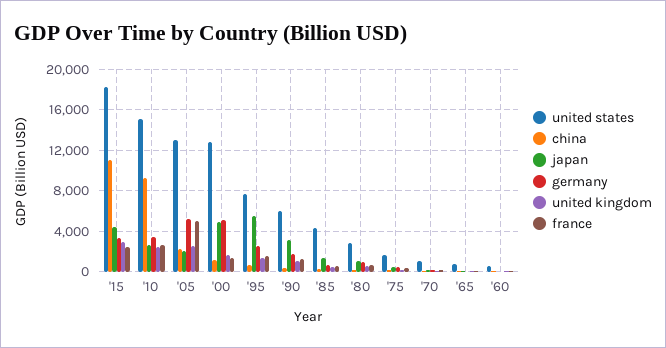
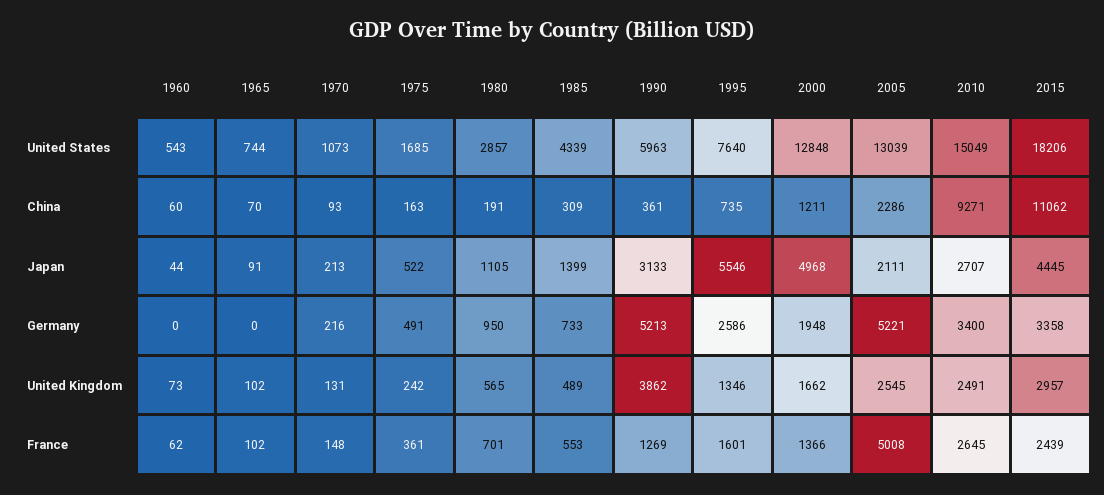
germany, '00: 5000 -> 1948
germany, '90: 2000 -> 5213
united kingdom, '90: 1000 -> 3862

